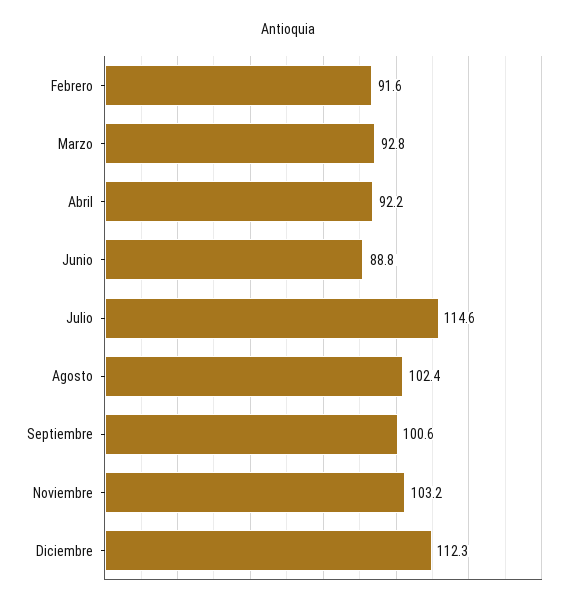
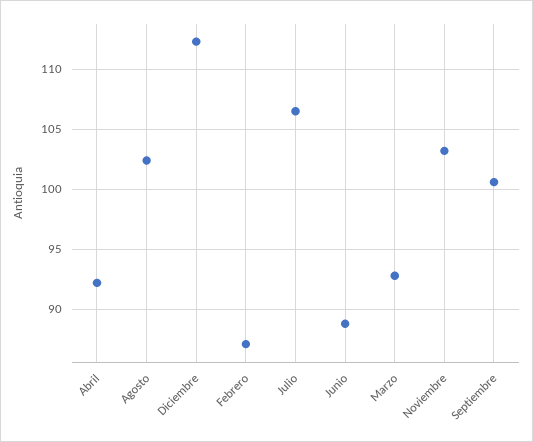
Febrero: 91.6 -> 87
Julio: 114.6 -> 106.5

